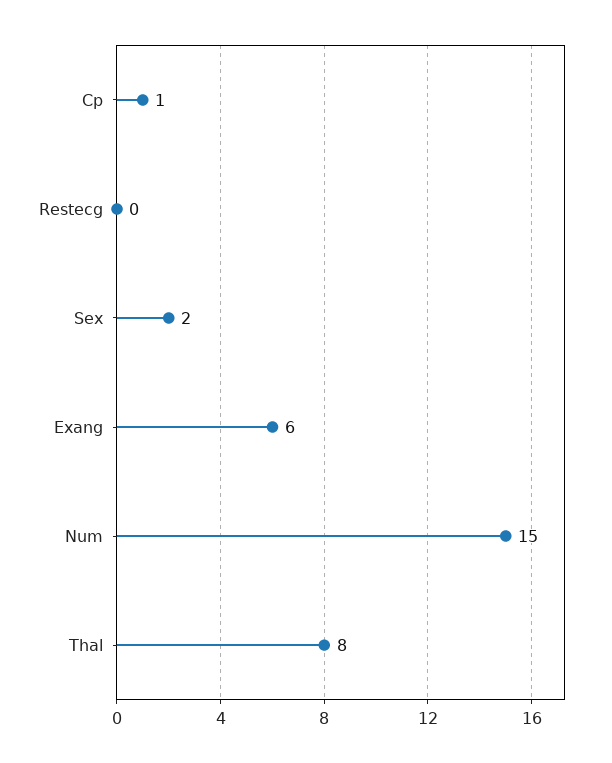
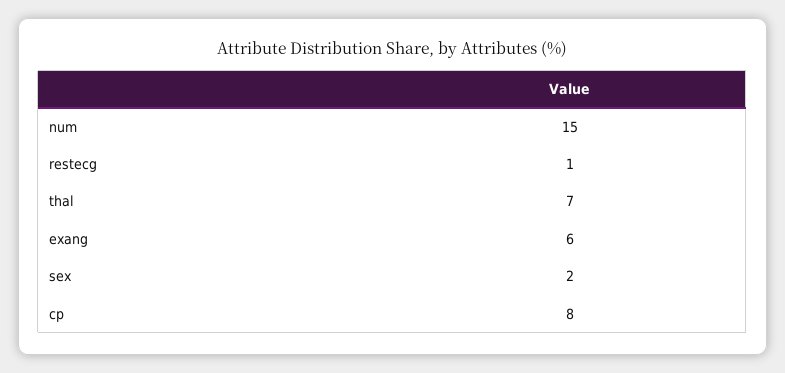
Cp: 1 -> 8
Restecg: 0 -> 1
Thal: 8 -> 7

